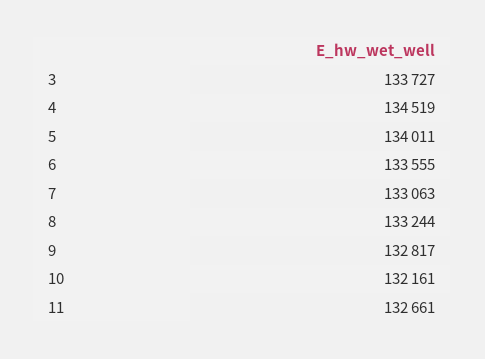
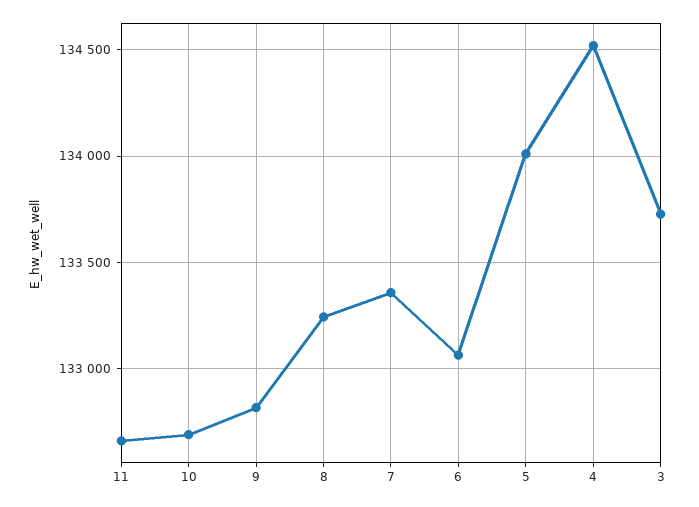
6: 133555 -> 133050
7: 133063 -> 133350
10: 132161 -> 132700

